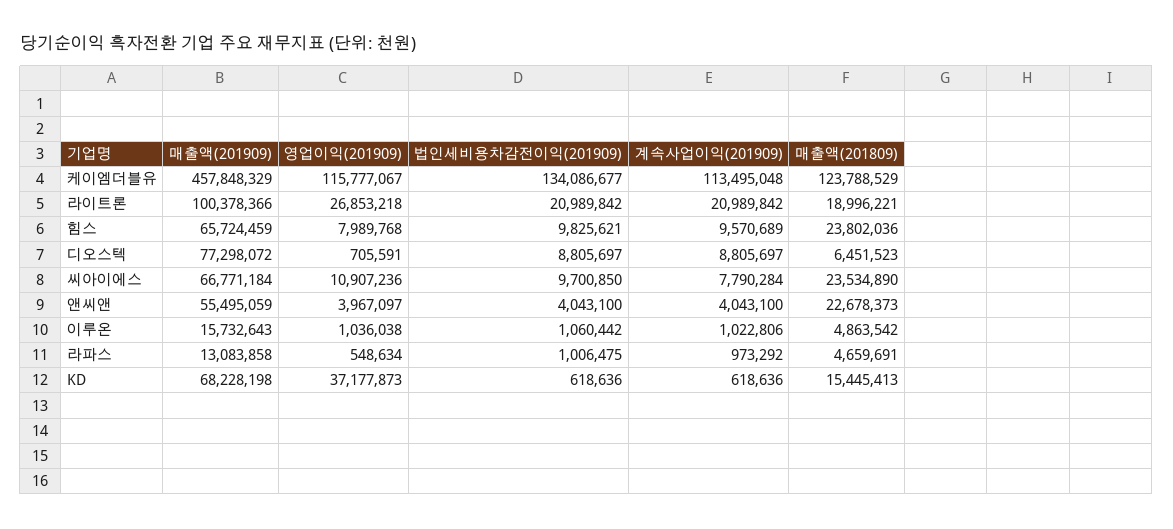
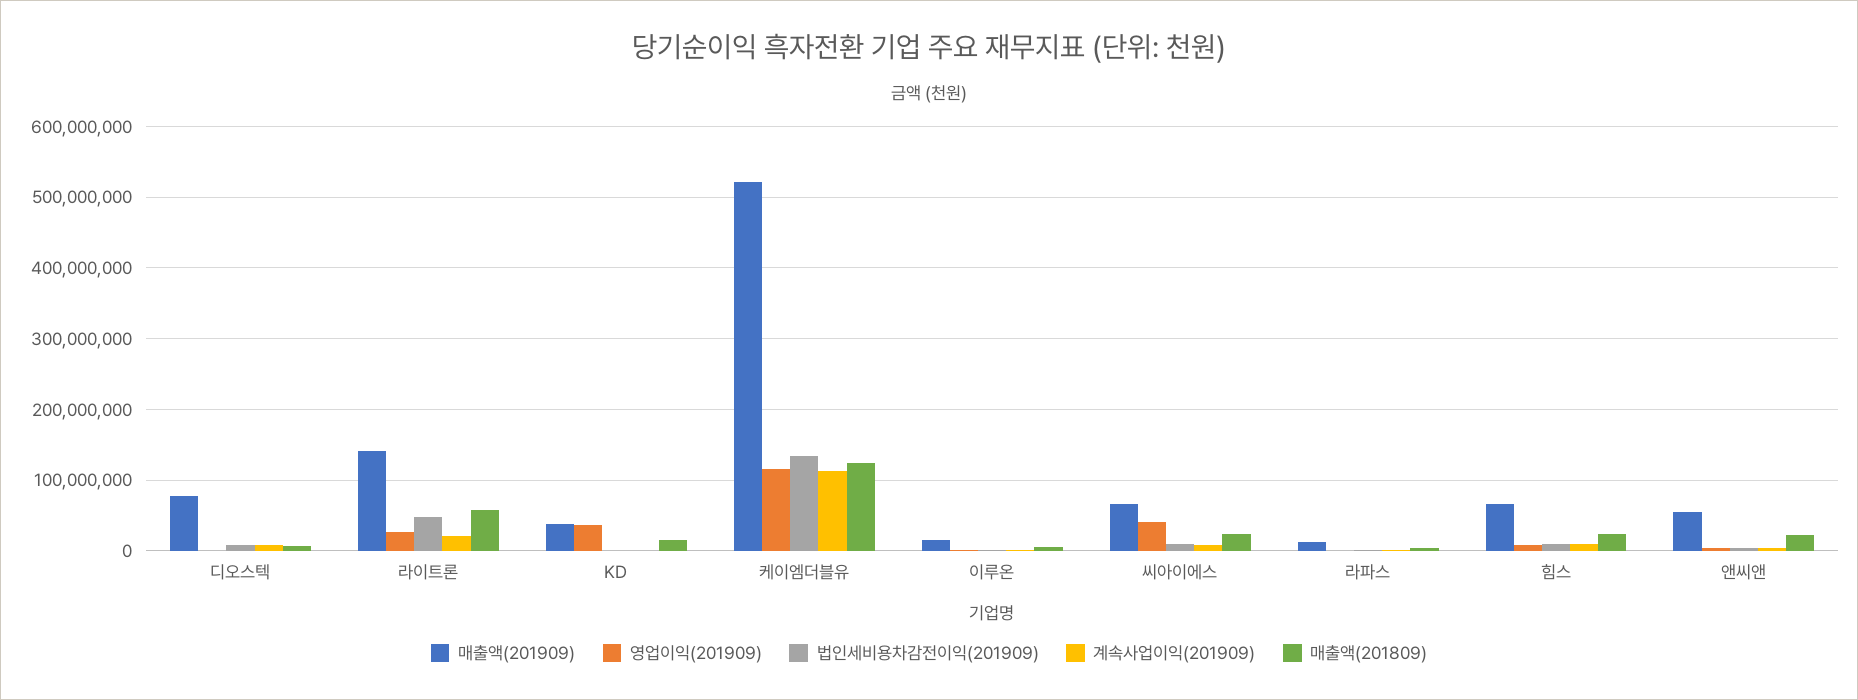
매출액(201909), 케이엠더블유: 457848329 -> 520000000
매출액(201909), 라이트론: 100378366 -> 140000000
법인세비용차감전이익(201909), 라이트론: 20989842 -> 50000000
매출액(201809), 라이트론: 18996221 -> 60000000
영업이익(201909), 씨아이에스: 10907236 -> 40000000
매출액(201909), KD: 68228198 -> 40000000

